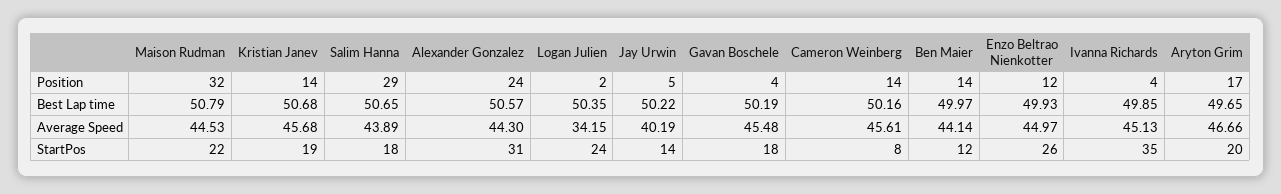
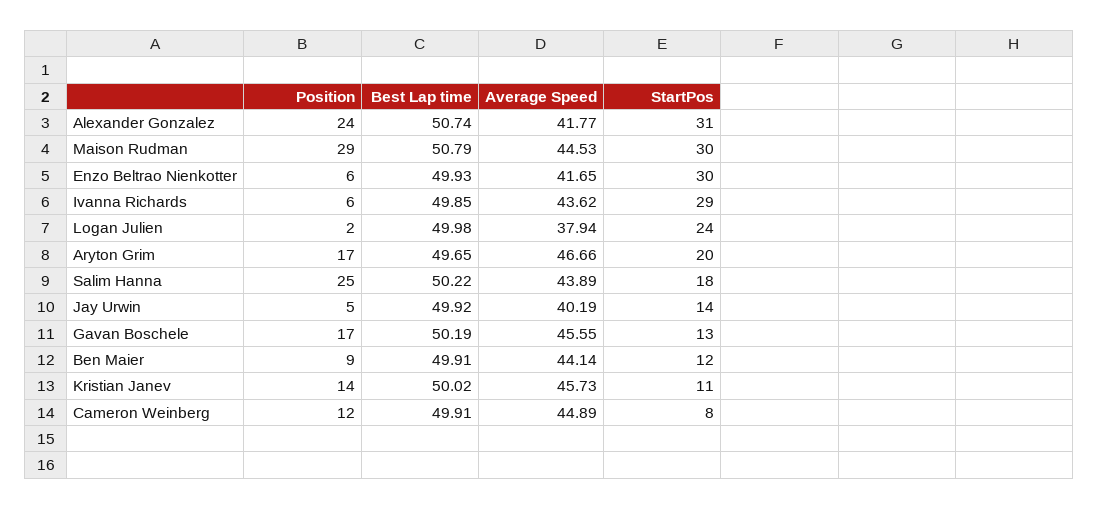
Maison Rudman, Position: 32 -> 29
Salim Hanna, Position: 29 -> 25
Gavan Boschele, Position: 4 -> 17
Cameron Weinberg, Position: 14 -> 12
Ben Maier, Position: 14 -> 9
Enzo Beltrao Nienkotter, Position: 12 -> 6
Ivanna Richards, Position: 4 -> 6
Kristian Janev, Best Lap time: 50.68 -> 50.02
Salim Hanna, Best Lap time: 50.65 -> 50.22
Alexander Gonzalez, Best Lap time: 50.57 -> 50.74
Logan Julien, Best Lap time: 50.35 -> 49.98
Jay Urwin, Best Lap time: 50.22 -> 49.92
Cameron Weinberg, Best Lap time: 50.16 -> 49.91
Ben Maier, Best Lap time: 49.97 -> 49.91
Kristian Janev, Average Speed: 45.68 -> 45.73
Alexander Gonzalez, Average Speed: 44.3 -> 41.77
Logan Julien, Average Speed: 34.15 -> 37.94
Gavan Boschele, Average Speed: 45.48 -> 45.55
Cameron Weinberg, Average Speed: 45.61 -> 44.89
Enzo Beltrao Nienkotter, Average Speed: 44.97 -> 41.65
Ivanna Richards, Average Speed: 45.13 -> 43.62
Maison Rudman, StartPos: 22 -> 30
Kristian Janev, StartPos: 19 -> 11
Gavan Boschele, StartPos: 18 -> 13
Enzo Beltrao Nienkotter, StartPos: 26 -> 30
Ivanna Richards, StartPos: 35 -> 29

